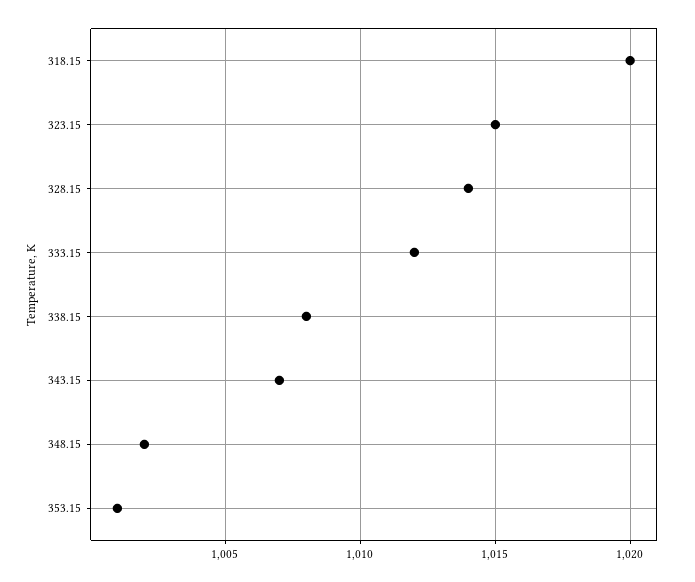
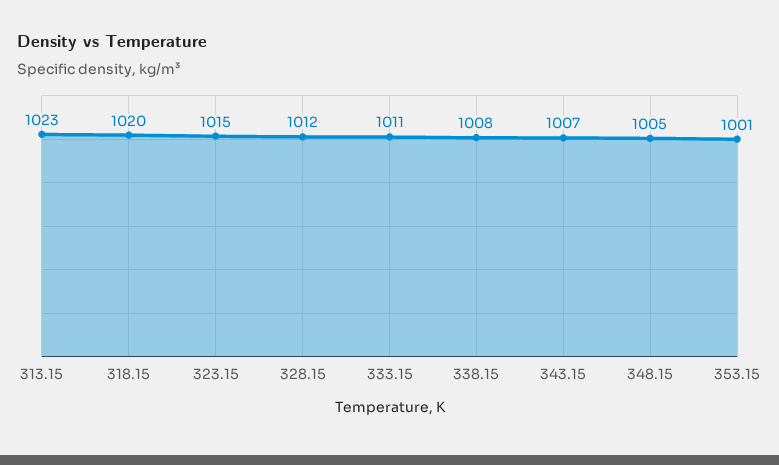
328.15: 1014 -> 1012
333.15: 1012 -> 1011
348.15: 1002 -> 1005
313.15: none -> 1023

